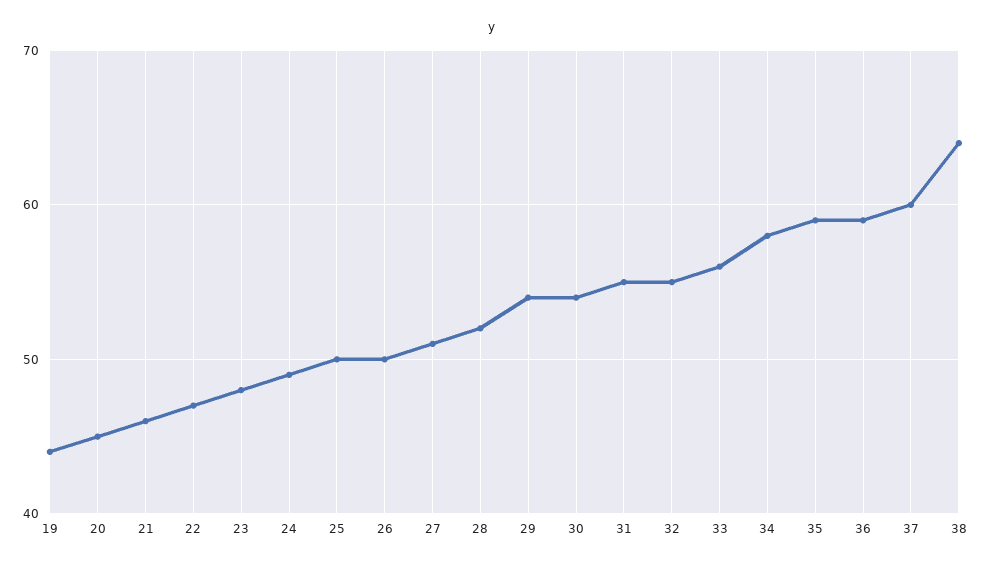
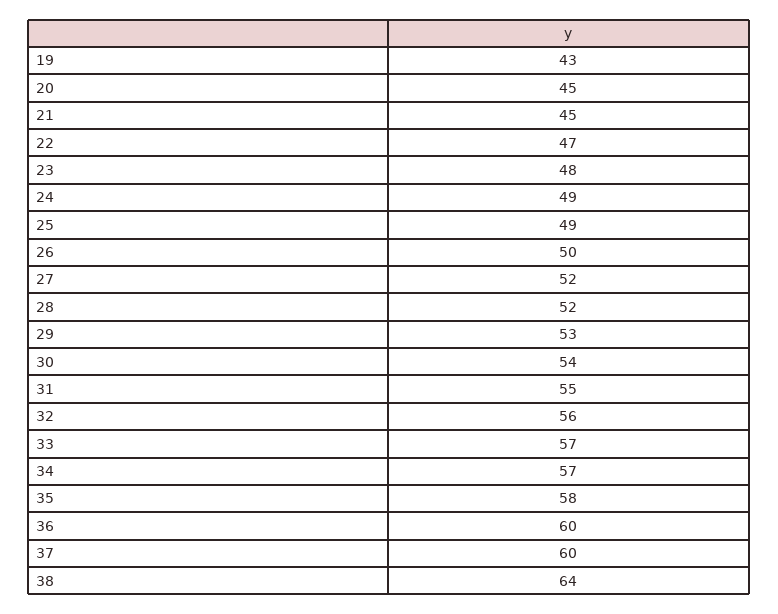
19: 44 -> 43
21: 46 -> 45
25: 50 -> 49
27: 51 -> 52
29: 54 -> 53
32: 55 -> 56
33: 56 -> 57
34: 58 -> 57
35: 59 -> 58
36: 59 -> 60

